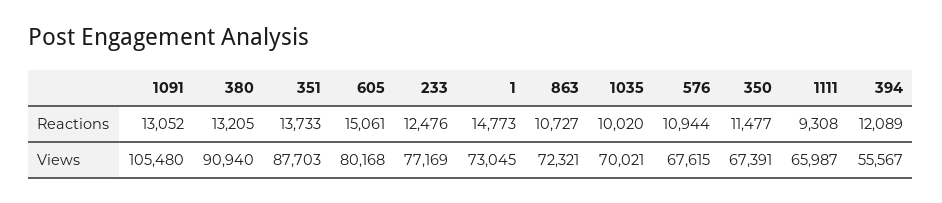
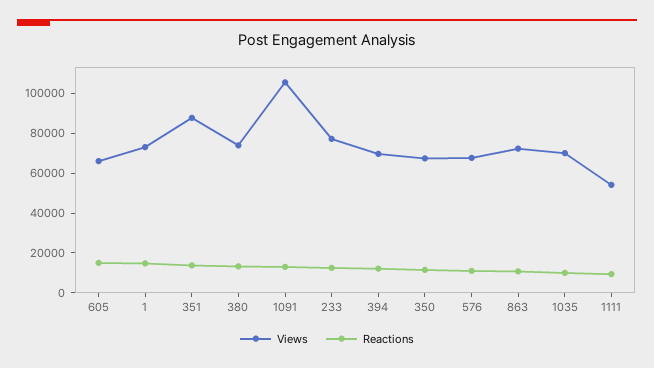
Views, 380: 90940 -> 75000
Views, 605: 80168 -> 65000
Views, 1111: 65987 -> 55000
Views, 394: 55567 -> 70000

